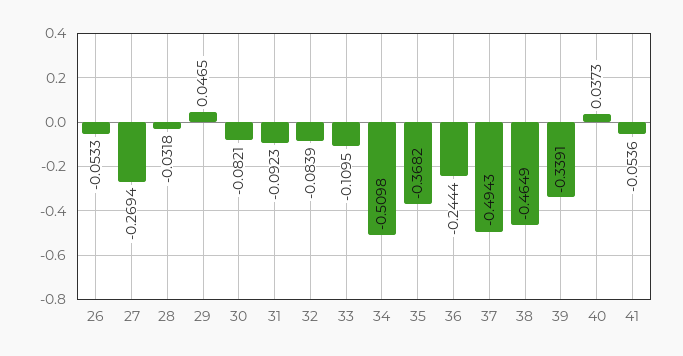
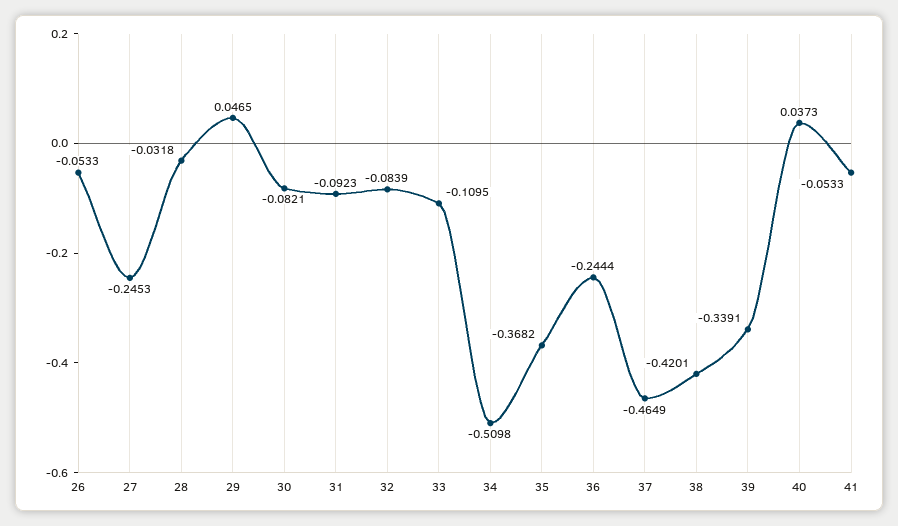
27: -0.2694 -> -0.2453
37: -0.4943 -> -0.4649
38: -0.4649 -> -0.4201
41: -0.0536 -> -0.0533

